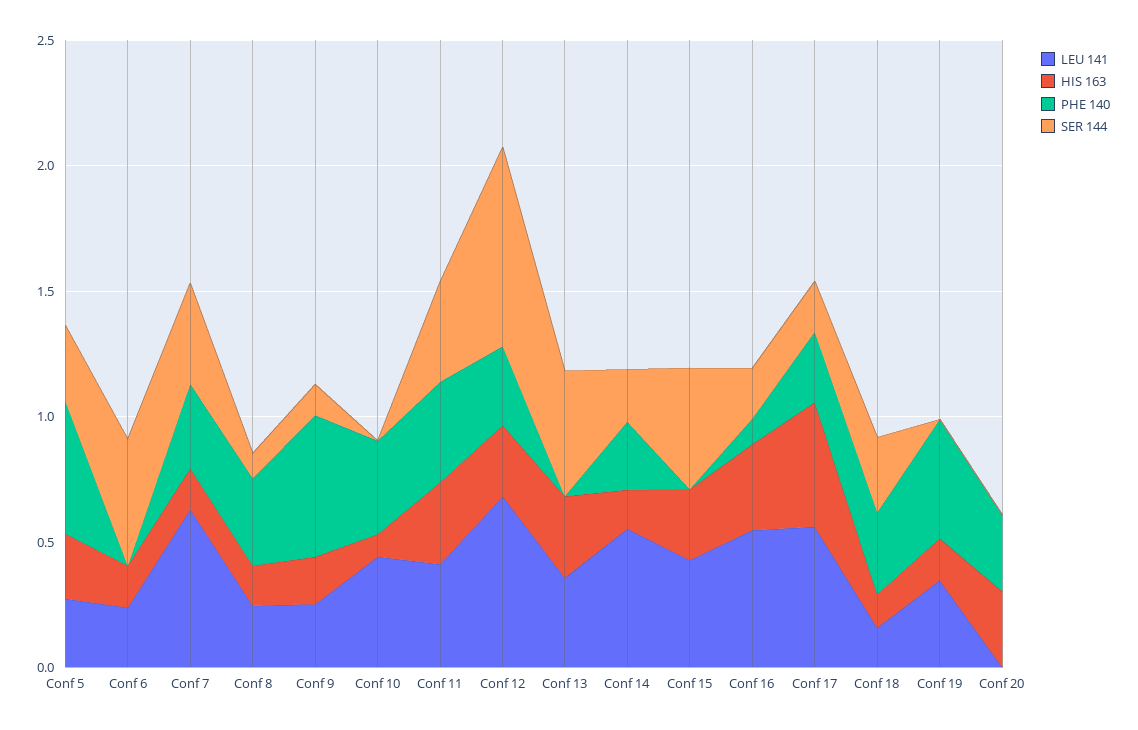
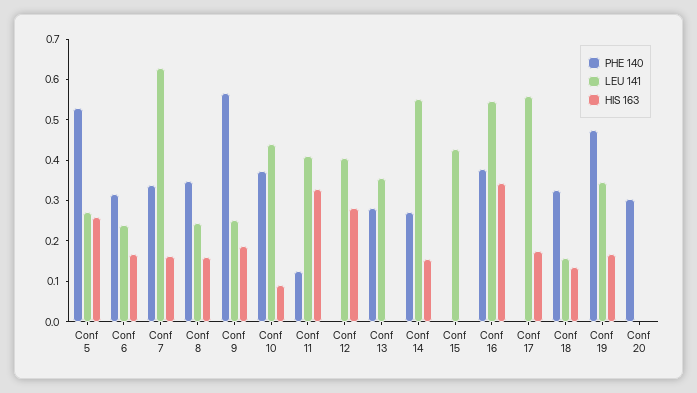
SER 144, Conf 5: 0.3 -> none
PHE 140, Conf 6: 0 -> 0.32
SER 144, Conf 6: 0.5 -> none
SER 144, Conf 7: 0.4 -> none
SER 144, Conf 8: 0.1 -> none
SER 144, Conf 9: 0.1 -> none
SER 144, Conf 10: 0 -> none
PHE 140, Conf 11: 0.4 -> 0.12
SER 144, Conf 11: 0.4 -> none
LEU 141, Conf 12: 0.7 -> 0.4
PHE 140, Conf 12: 0.3 -> 0
SER 144, Conf 12: 0.8 -> none
HIS 163, Conf 13: 0.3 -> 0
PHE 140, Conf 13: 0 -> 0.28
SER 144, Conf 13: 0.5 -> none
SER 144, Conf 14: 0.2 -> none
HIS 163, Conf 15: 0.3 -> 0
SER 144, Conf 15: 0.5 -> none
PHE 140, Conf 16: 0.1 -> 0.38
SER 144, Conf 16: 0.2 -> none
HIS 163, Conf 17: 0.5 -> 0.18
PHE 140, Conf 17: 0.3 -> 0
SER 144, Conf 17: 0.2 -> none
SER 144, Conf 18: 0.3 -> none
SER 144, Conf 19: 0 -> none
HIS 163, Conf 20: 0.3 -> 0
SER 144, Conf 20: 0 -> none

